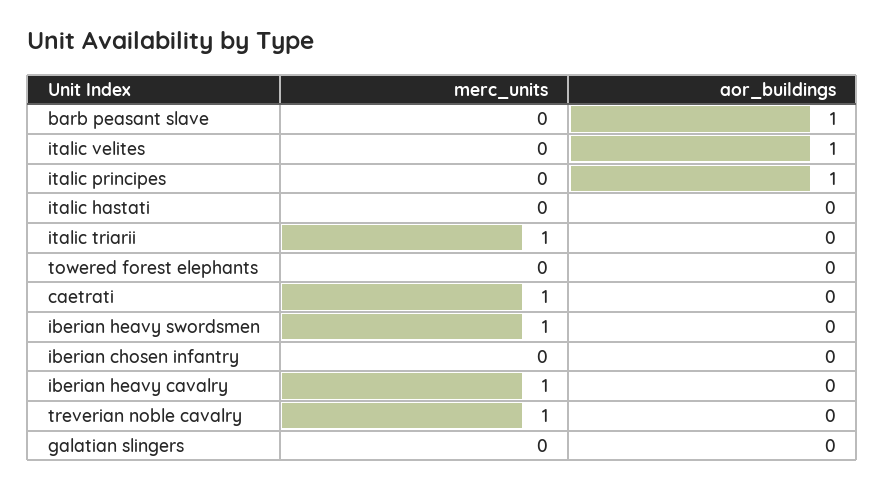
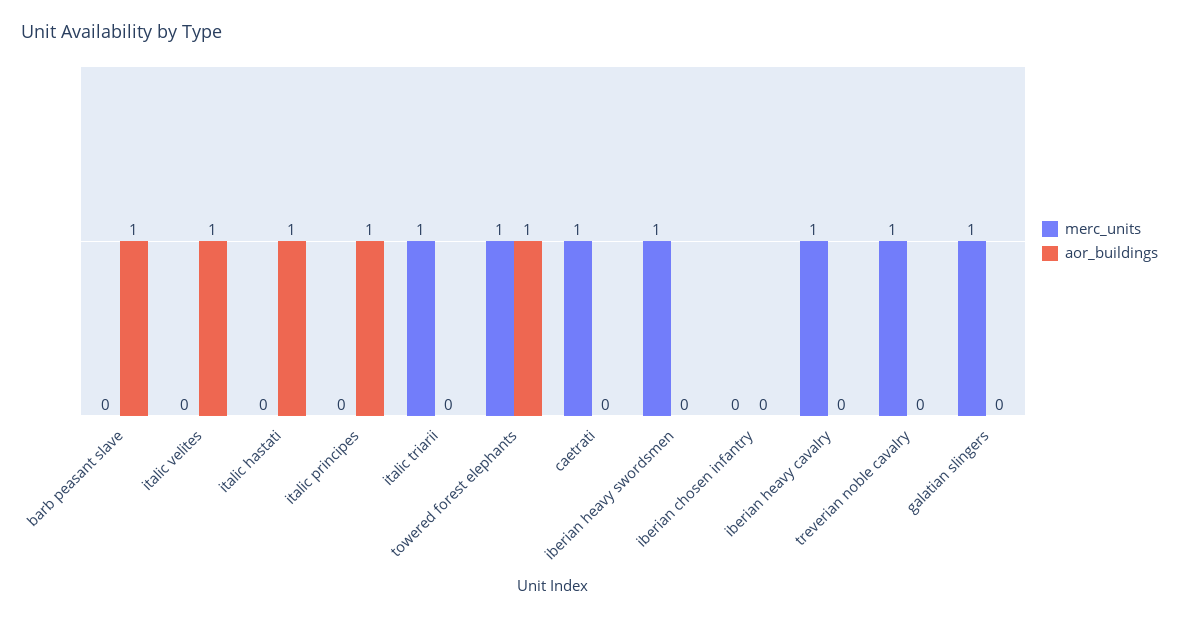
aor_buildings, italic hastati: 0 -> 1
merc_units, towered forest elephants: 0 -> 1
aor_buildings, towered forest elephants: 0 -> 1
merc_units, galatian slingers: 0 -> 1

